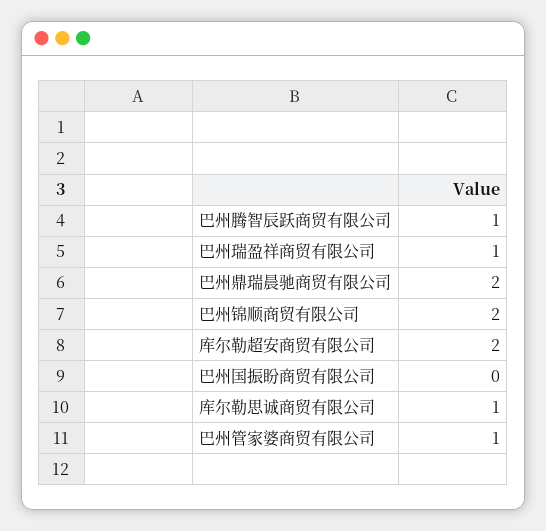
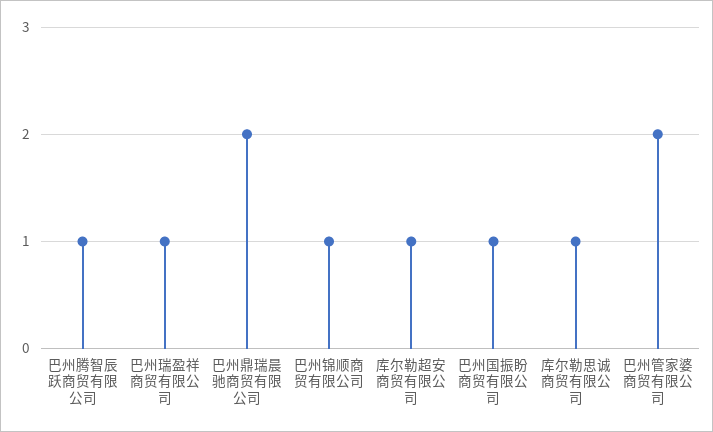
巴州锦顺商贸有限公司: 2 -> 1
库尔勒超安商贸有限公司: 2 -> 1
巴州国振盼商贸有限公司: 0 -> 1
巴州管家婆商贸有限公司: 1 -> 2

